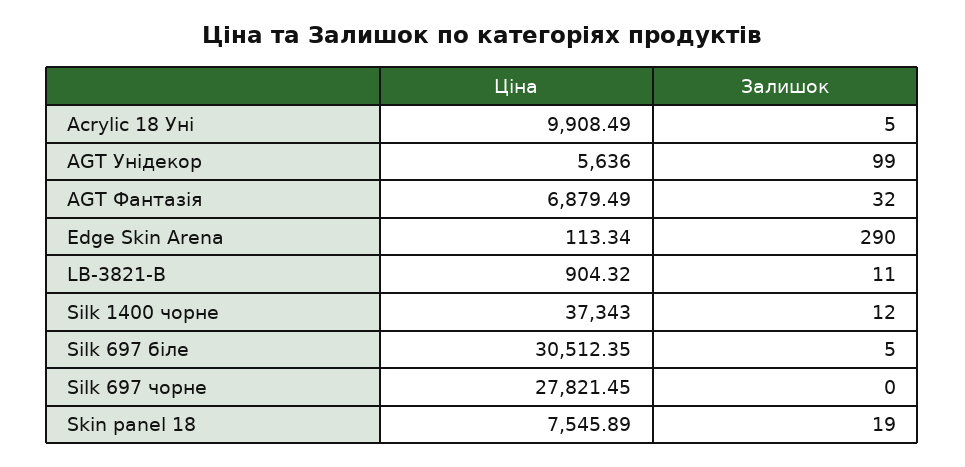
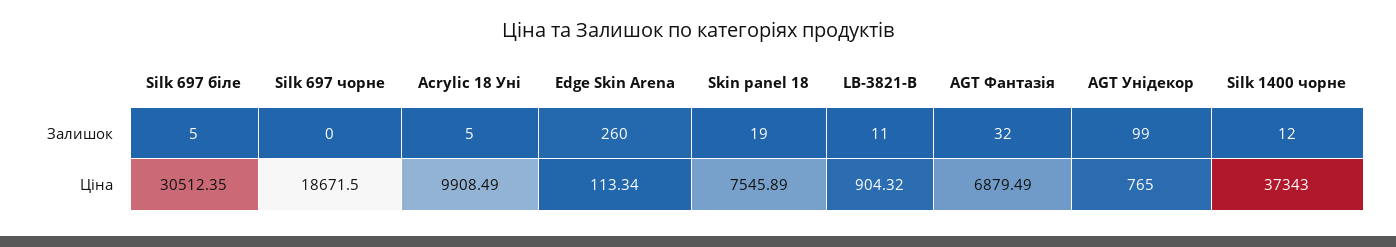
Ціна, AGT Унідекор: 5636 -> 765
Залишок, Edge Skin Arena: 290 -> 260
Ціна, Silk 697 чорне: 27821.45 -> 18671.5

